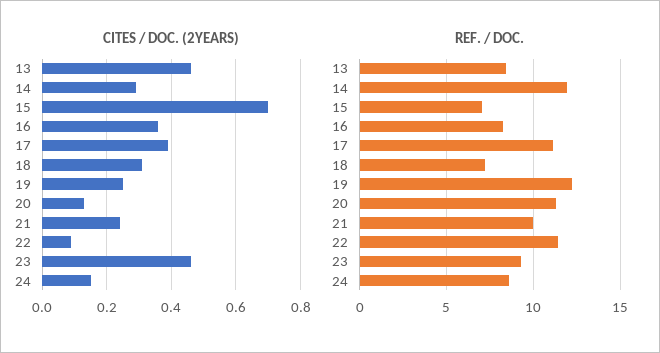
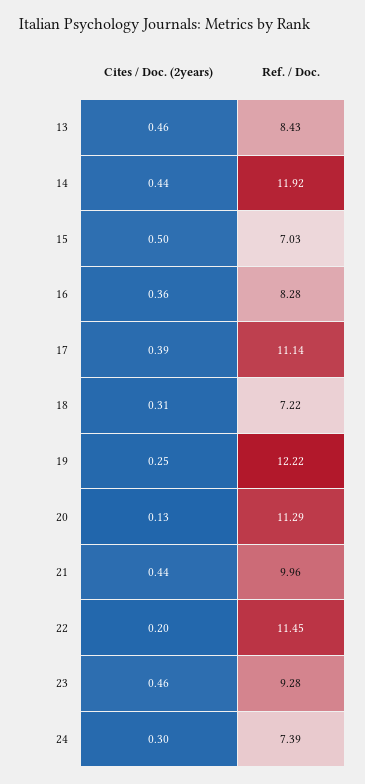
CITES / DOC. (2YEARS), 14: 0.3 -> 0.44
CITES / DOC. (2YEARS), 15: 0.7 -> 0.5
CITES / DOC. (2YEARS), 21: 0.25 -> 0.44
CITES / DOC. (2YEARS), 22: 0.1 -> 0.2
CITES / DOC. (2YEARS), 24: 0.15 -> 0.3
REF. / DOC., 24: 8.5 -> 7.39

